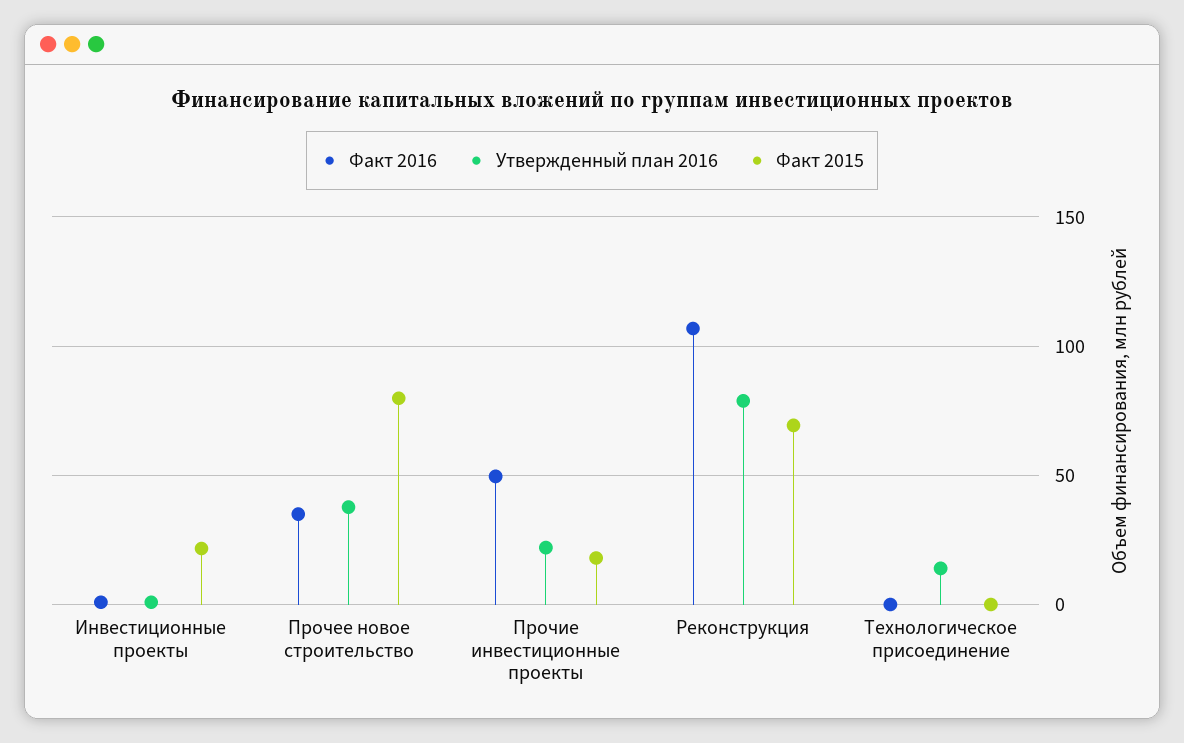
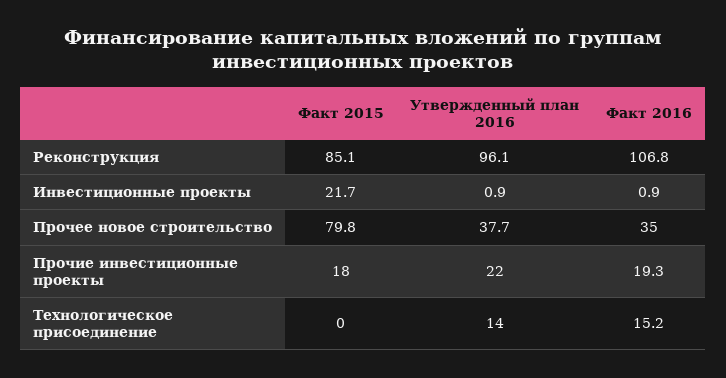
Факт 2016, Прочие инвестиционные проекты: 50 -> 19.3
Утвержденный план 2016, Реконструкция: 80 -> 96.1
Факт 2015, Реконструкция: 70 -> 85.1
Факт 2016, Технологическое присоединение: 0 -> 15.2

